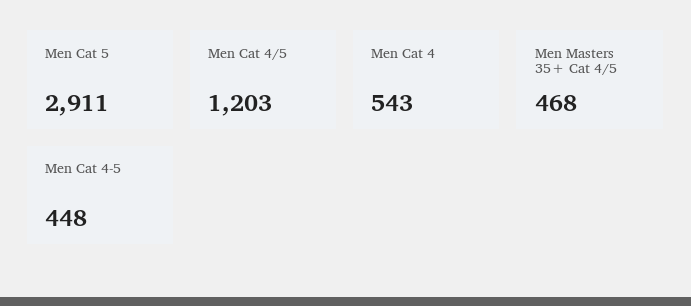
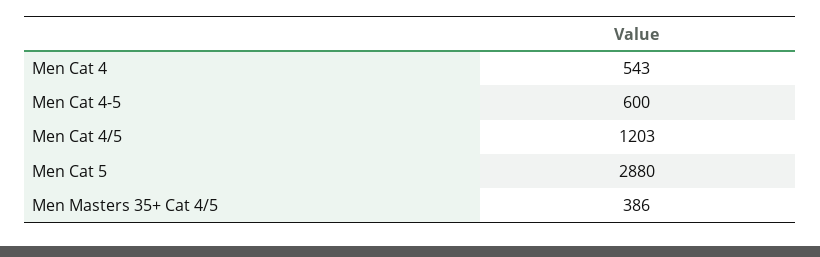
Men Cat 5: 2911 -> 2880
Men Masters 35+ Cat 4/5: 468 -> 386
Men Cat 4-5: 448 -> 600

